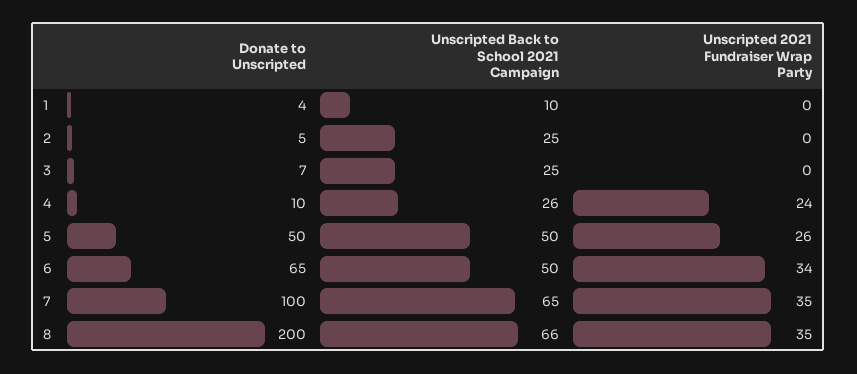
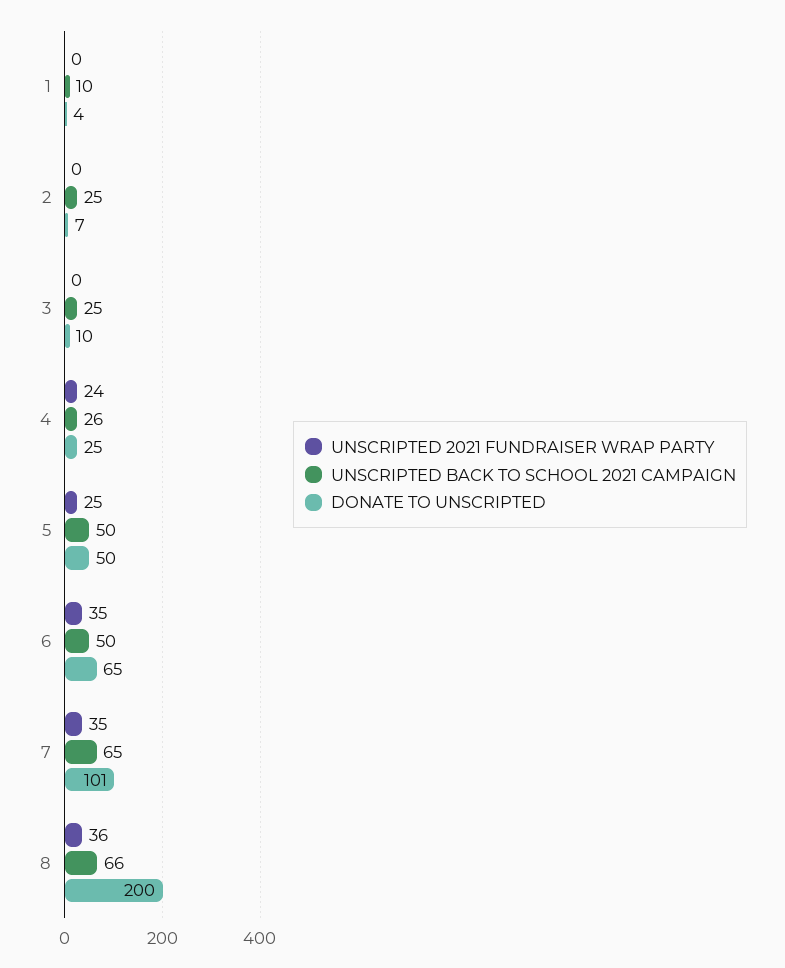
Donate to Unscripted, 2: 5 -> 7
Donate to Unscripted, 3: 7 -> 10
Donate to Unscripted, 4: 10 -> 25
Unscripted 2021 Fundraiser Wrap Party, 5: 26 -> 25
Unscripted 2021 Fundraiser Wrap Party, 6: 34 -> 35
Donate to Unscripted, 7: 100 -> 101
Unscripted 2021 Fundraiser Wrap Party, 8: 35 -> 36

